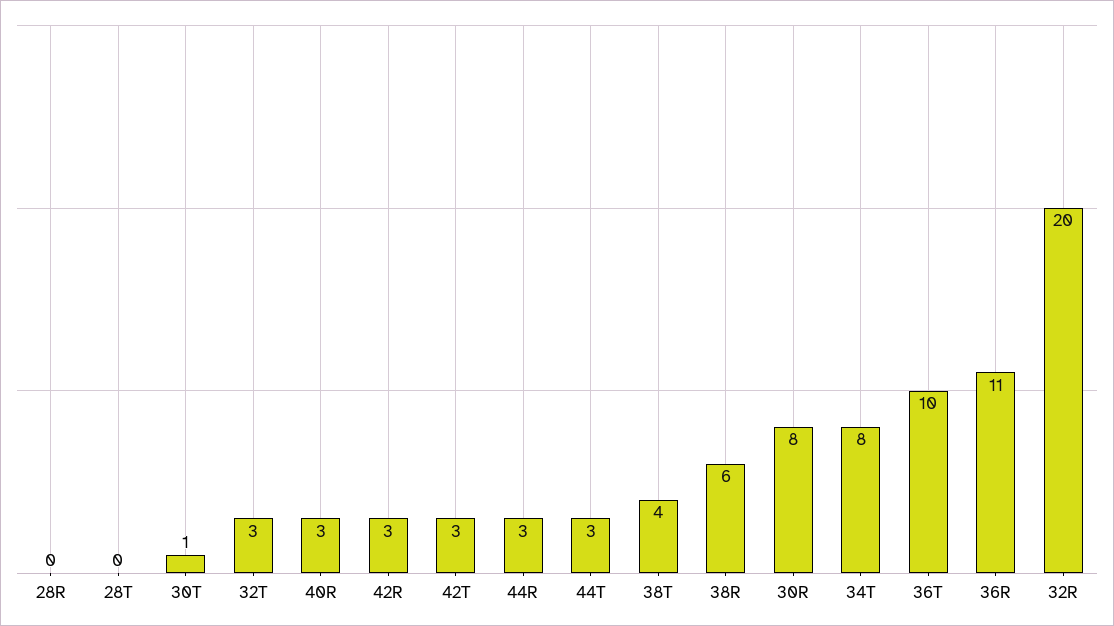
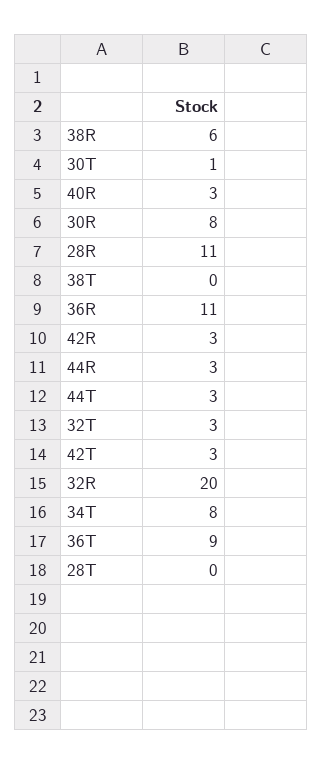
28R: 0 -> 11
38T: 4 -> 0
36T: 10 -> 9

